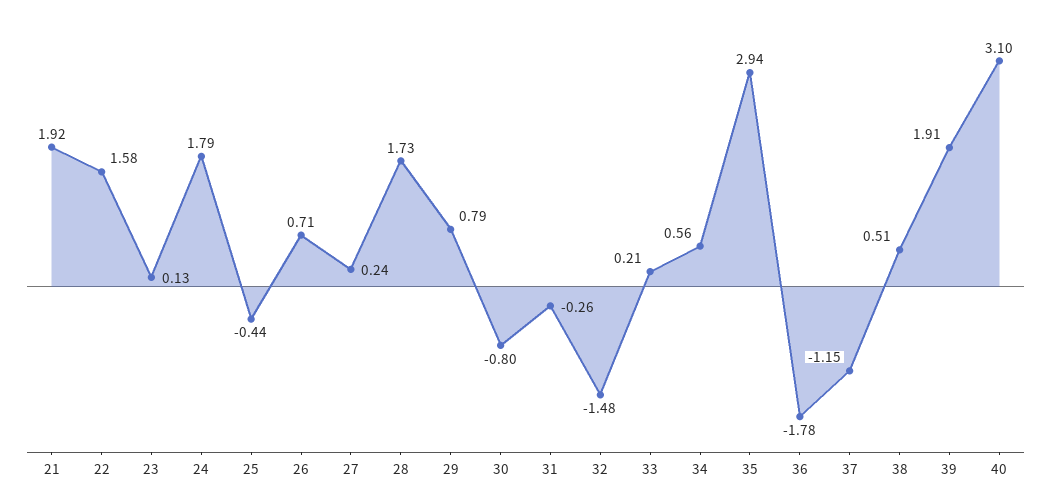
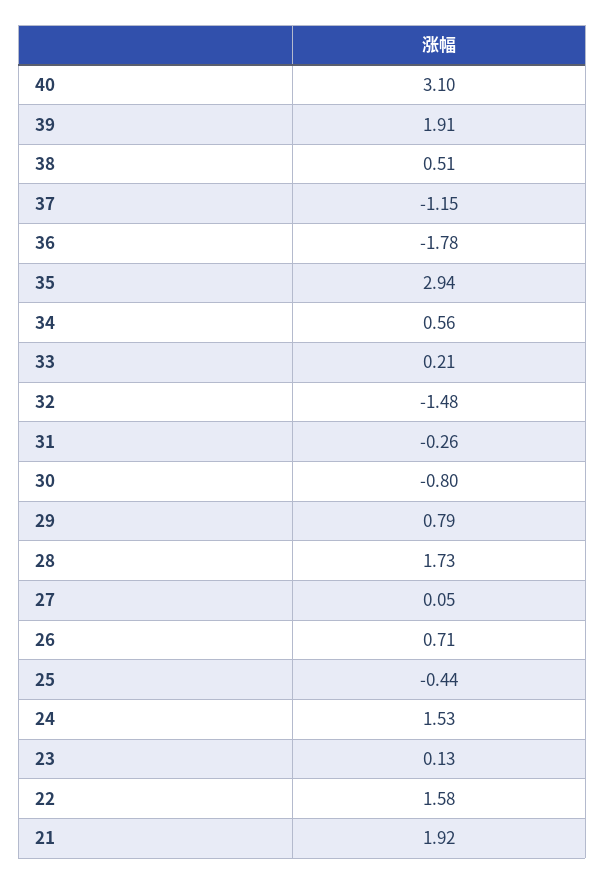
24: 1.79 -> 1.53
27: 0.24 -> 0.05

